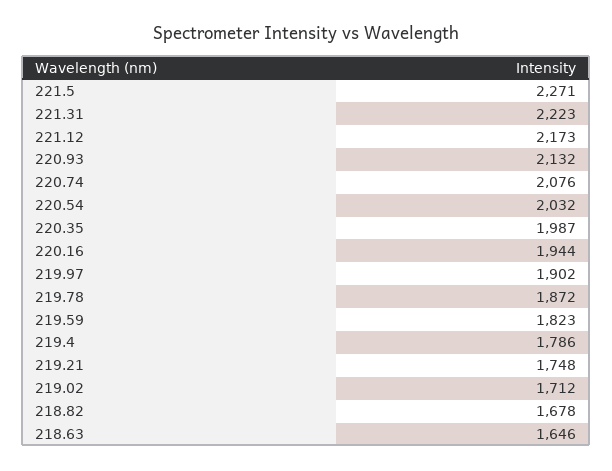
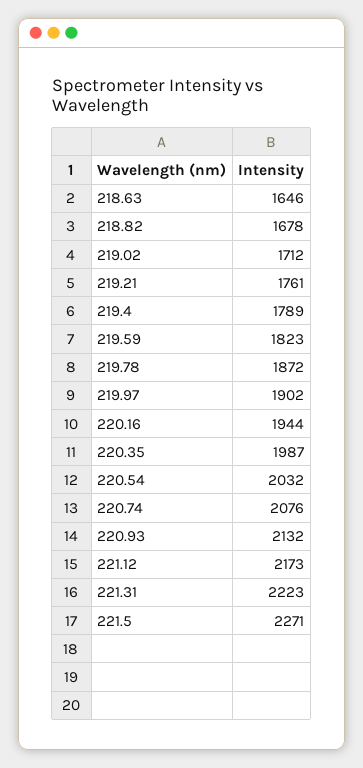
219.4: 1786 -> 1789
219.21: 1748 -> 1761

